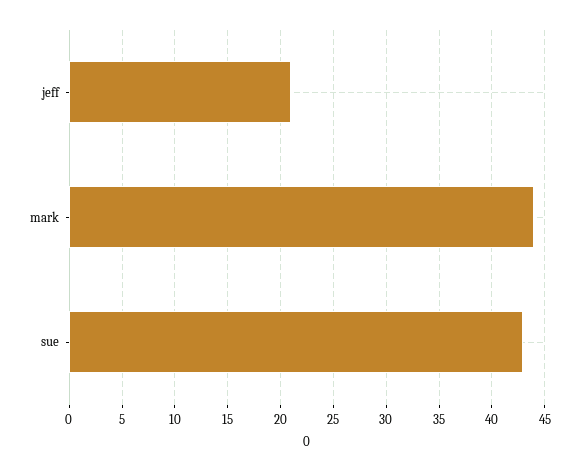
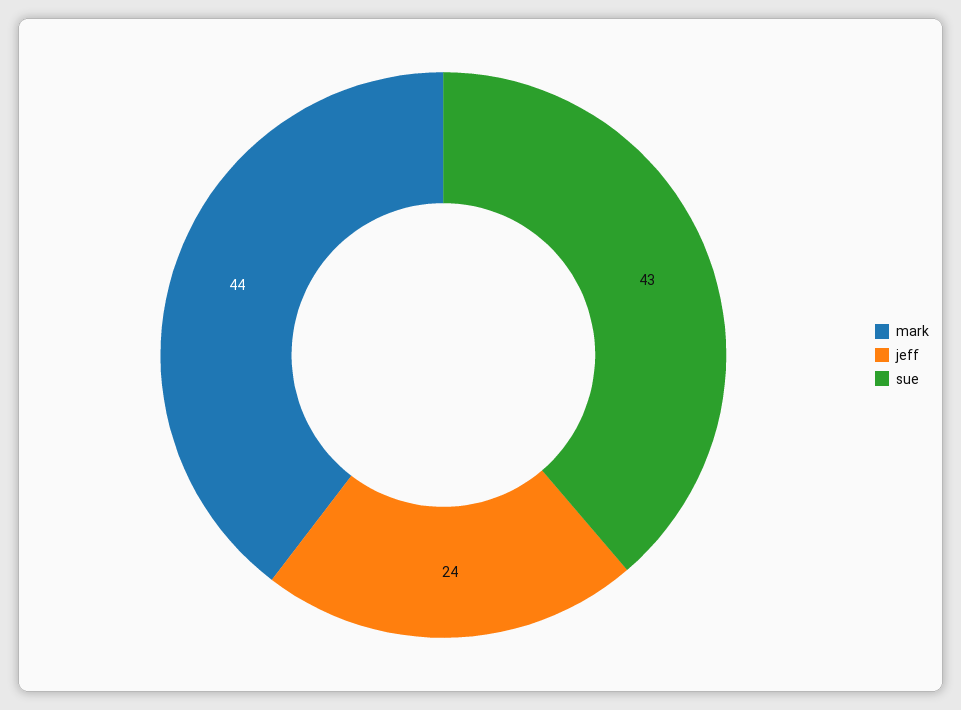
jeff: 21 -> 24

